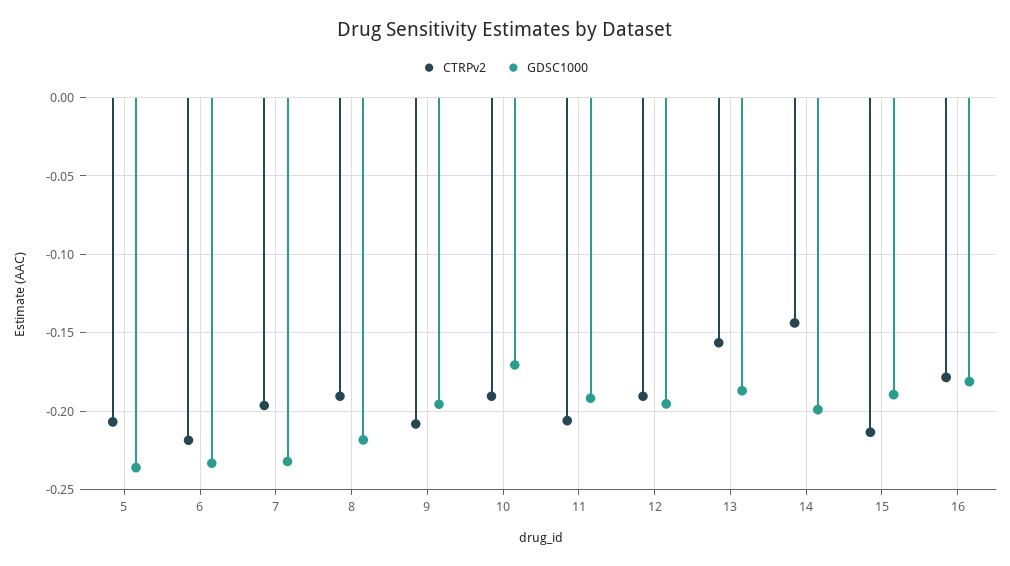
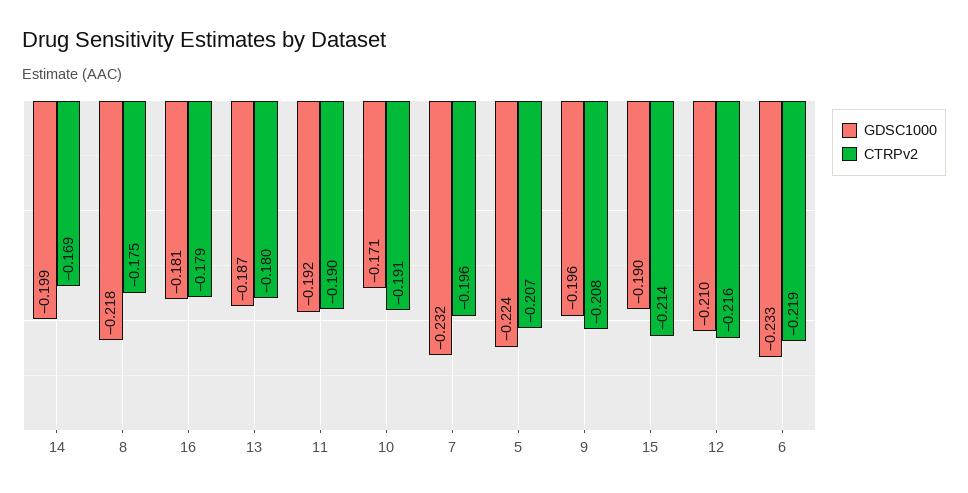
GDSC1000, 5: -0.235 -> -0.224
CTRPv2, 8: -0.19 -> -0.175
CTRPv2, 11: -0.205 -> -0.19
CTRPv2, 12: -0.19 -> -0.216
GDSC1000, 12: -0.195 -> -0.21
CTRPv2, 13: -0.155 -> -0.18
CTRPv2, 14: -0.145 -> -0.169

